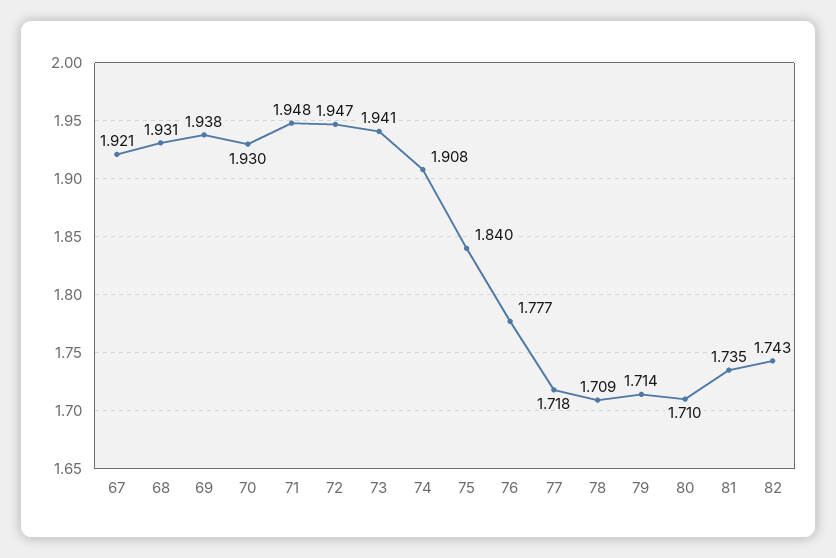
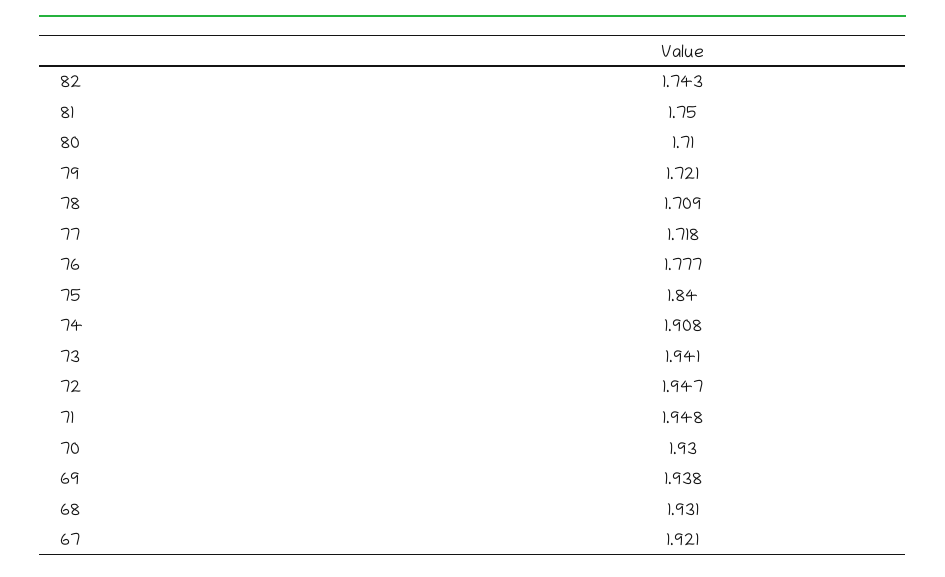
79: 1.714 -> 1.721
81: 1.735 -> 1.75

